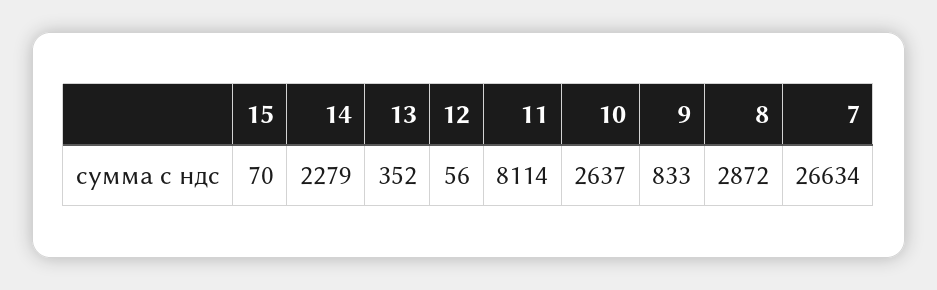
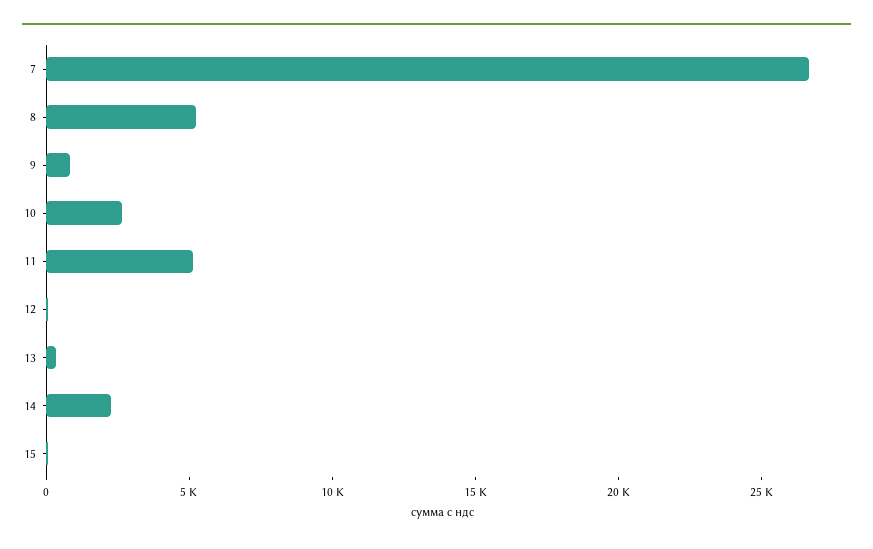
11: 8114 -> 5000
8: 2872 -> 5000

